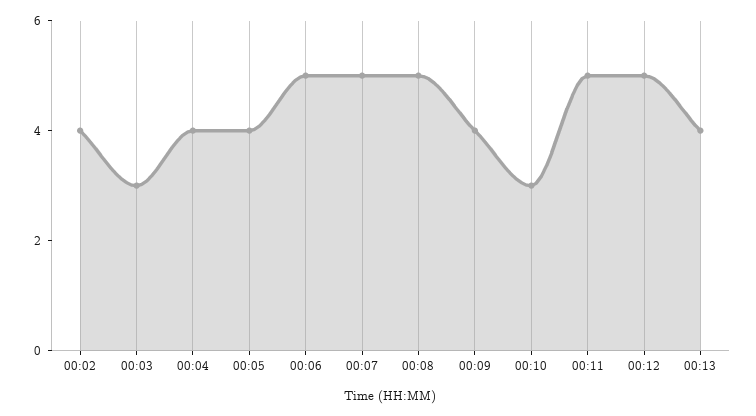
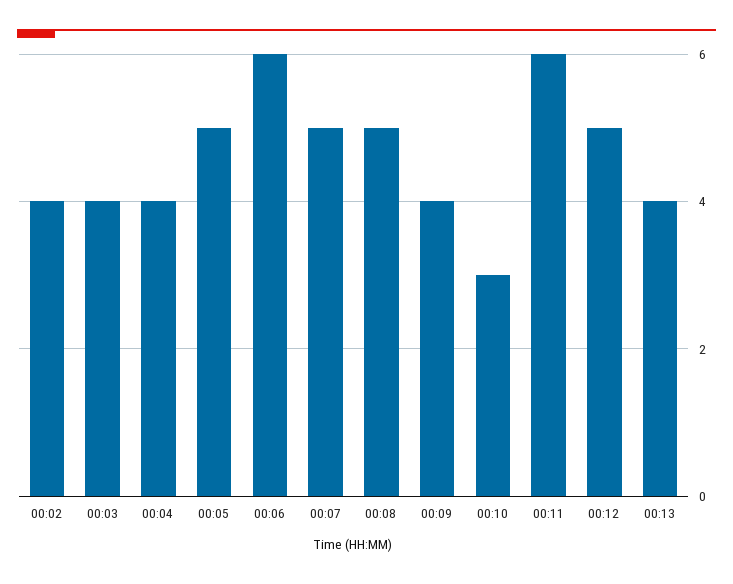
00:03: 3 -> 4
00:05: 4 -> 5
00:06: 5 -> 6
00:11: 5 -> 6

